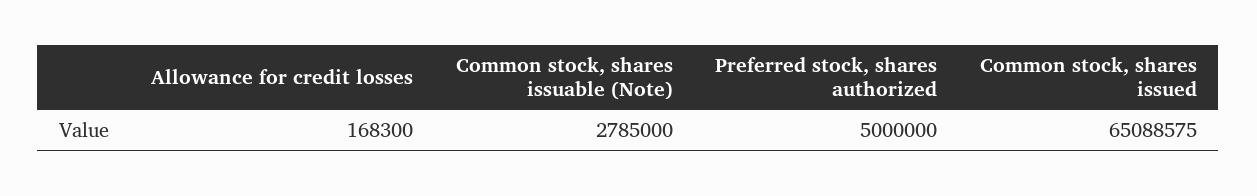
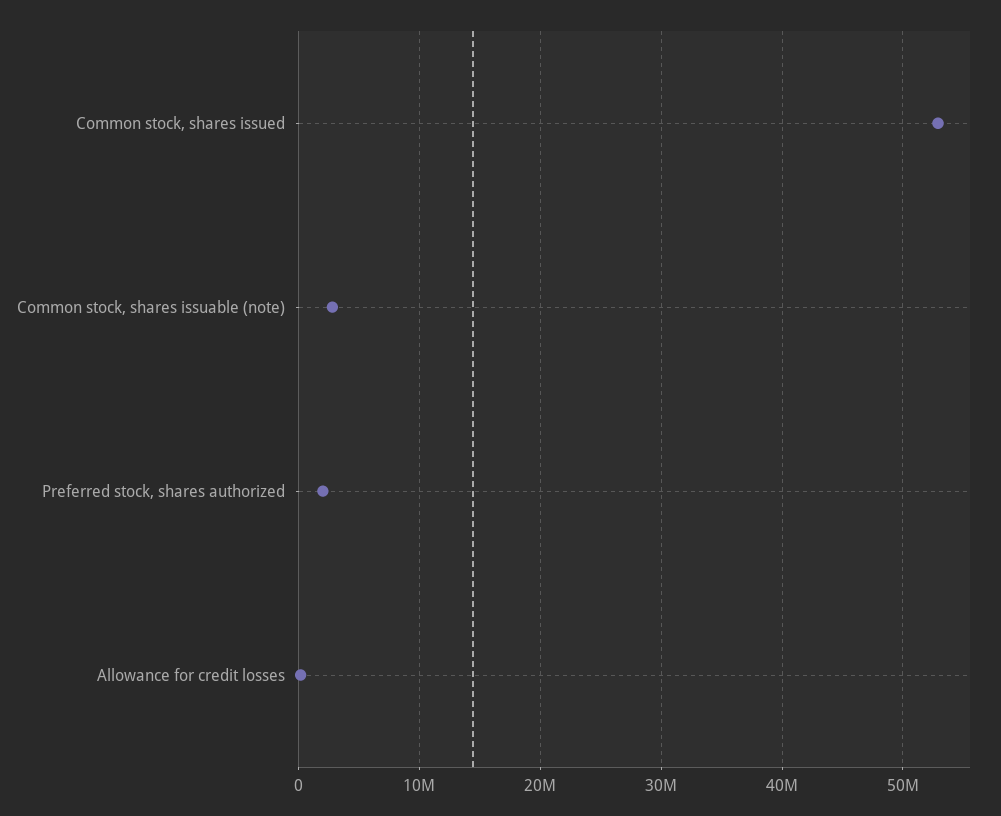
Preferred stock, shares authorized: 5000000 -> 2000000
Common stock, shares issued: 65088575 -> 53000000

